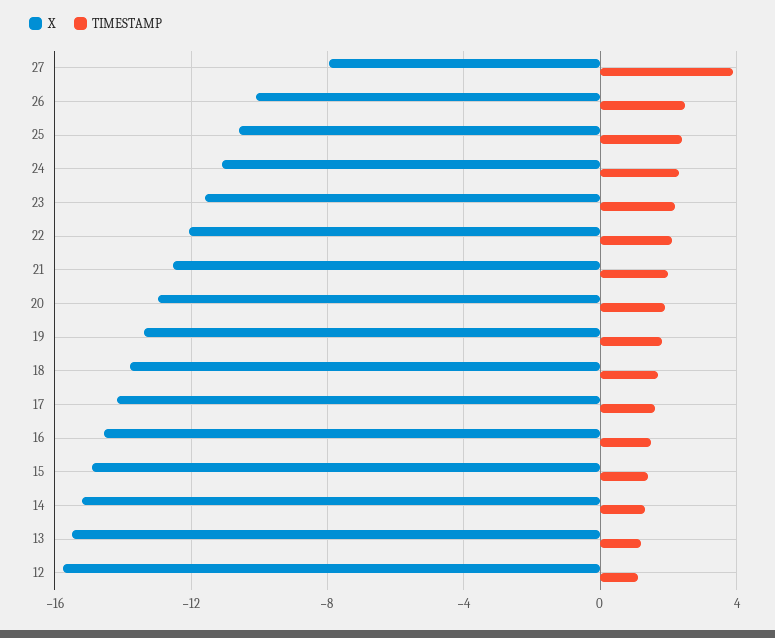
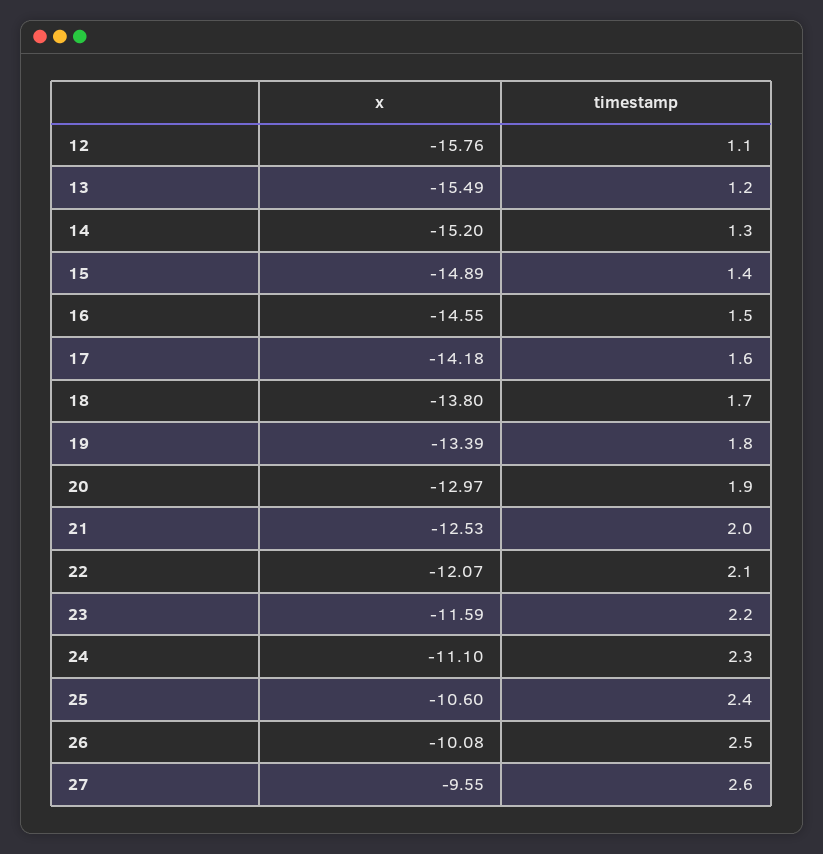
X, 27: -8 -> -9.55
TIMESTAMP, 27: 4 -> 2.6

